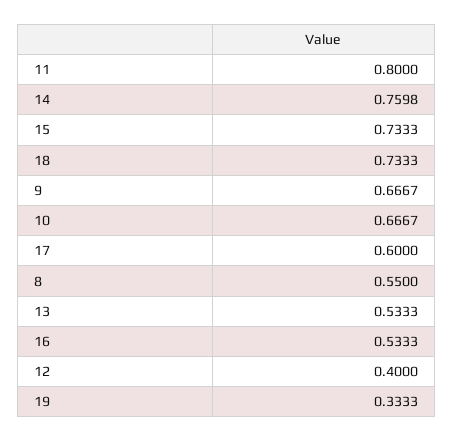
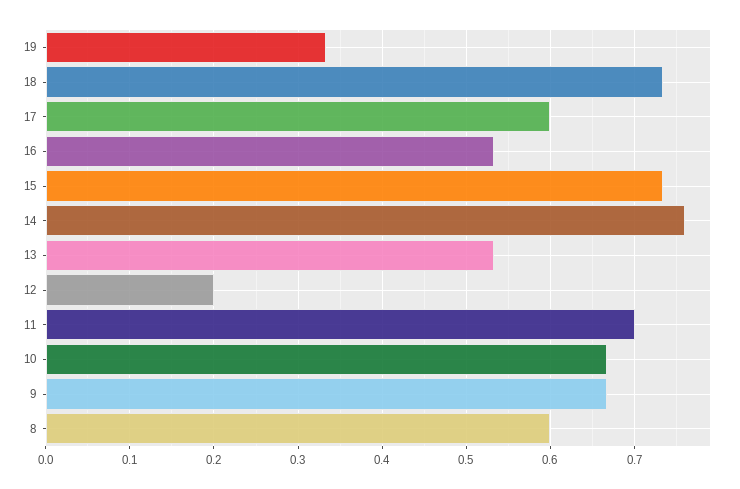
11: 0.8 -> 0.7
8: 0.55 -> 0.6
12: 0.4 -> 0.2

